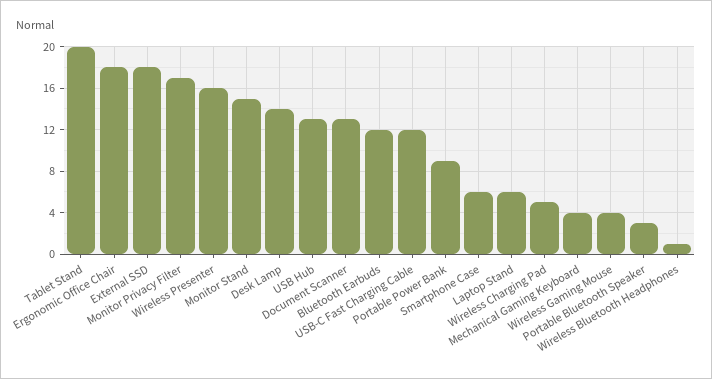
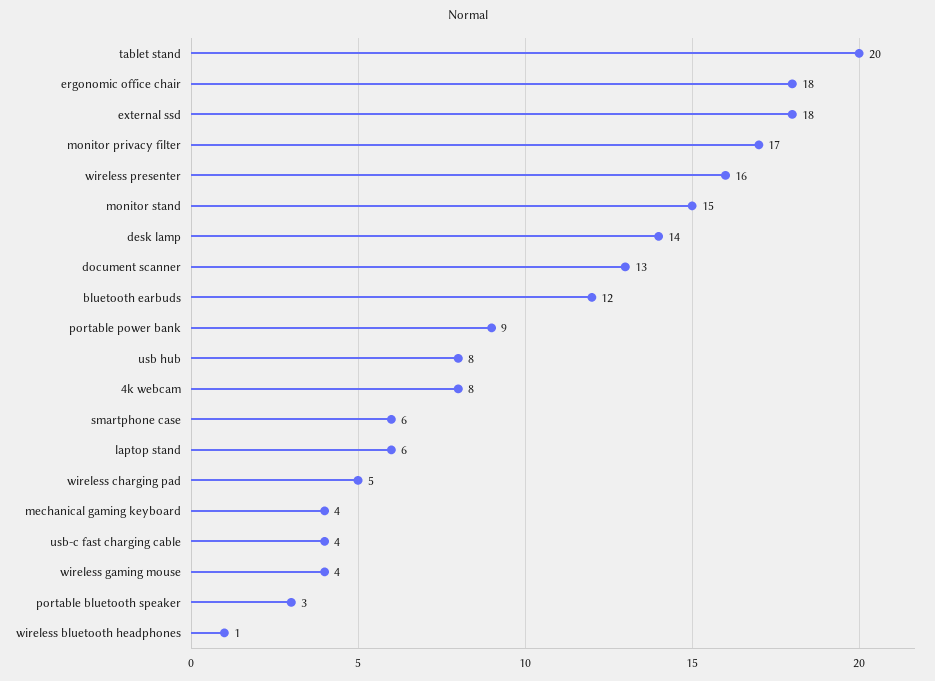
USB Hub: 13 -> 8
USB-C Fast Charging Cable: 12 -> 4
4k webcam: none -> 8

